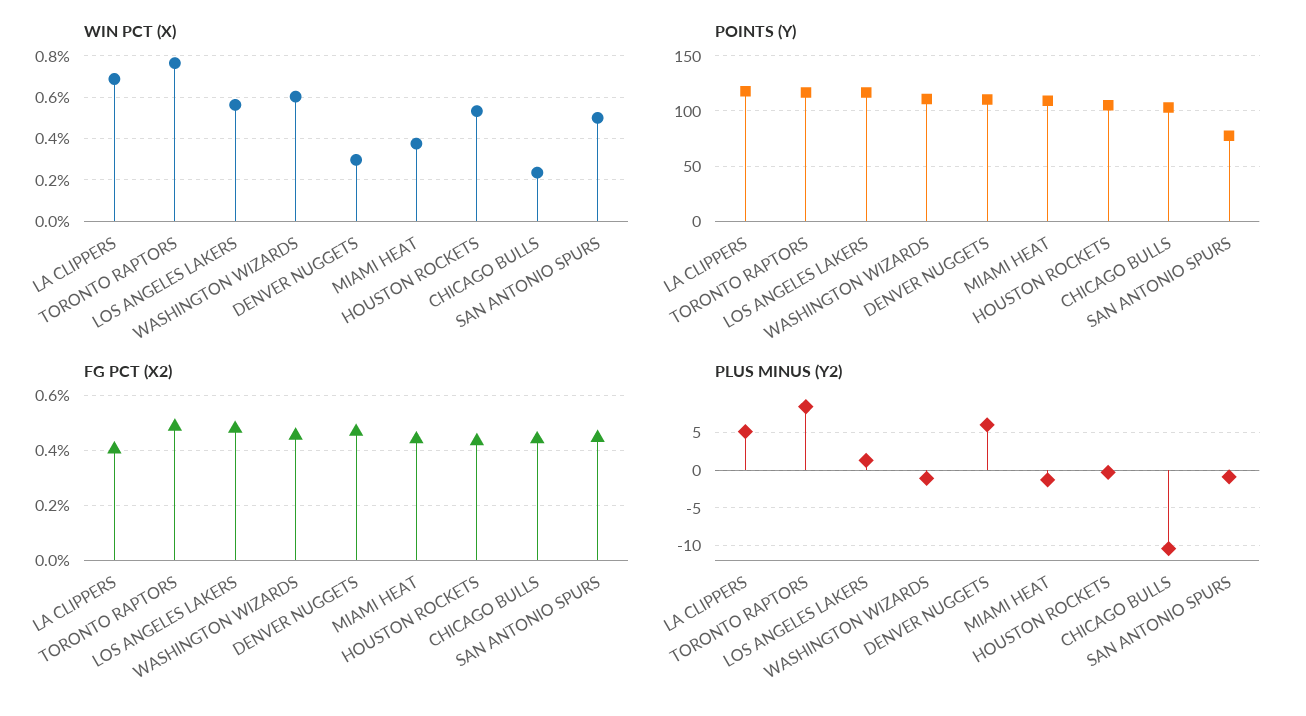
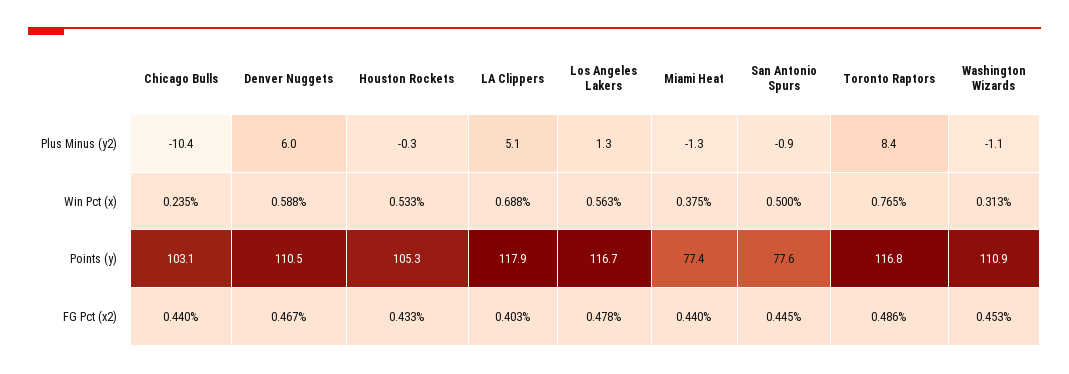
WIN PCT (X), WASHINGTON WIZARDS: 0.6 -> 0.313
WIN PCT (X), DENVER NUGGETS: 0.3 -> 0.588
POINTS (Y), MIAMI HEAT: 110 -> 77.4

